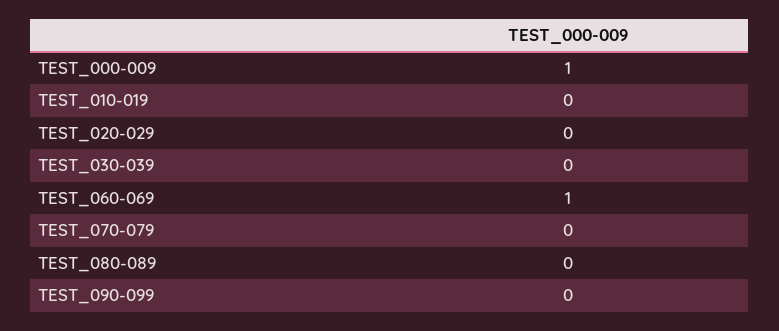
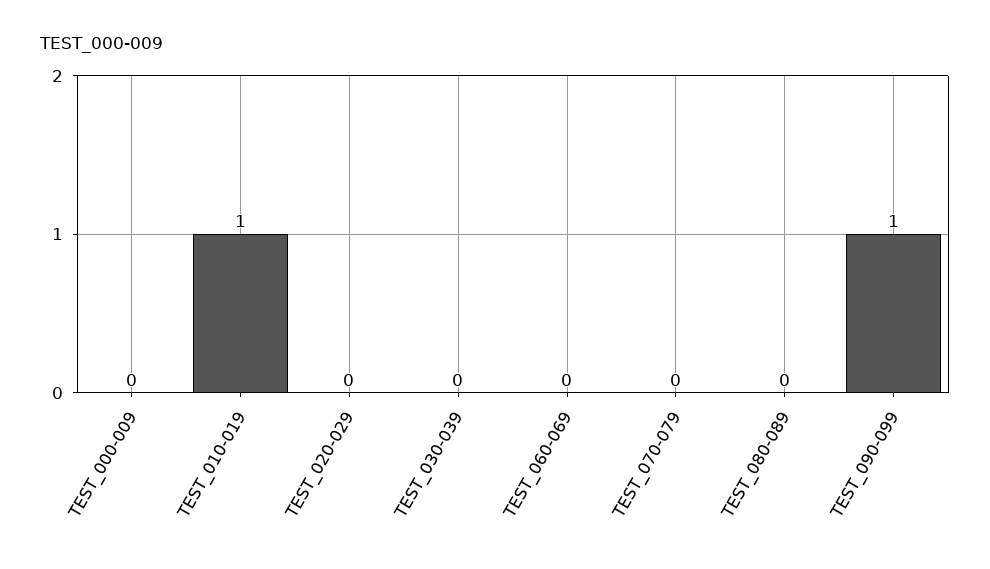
TEST_000-009: 1 -> 0
TEST_010-019: 0 -> 1
TEST_060-069: 1 -> 0
TEST_090-099: 0 -> 1

